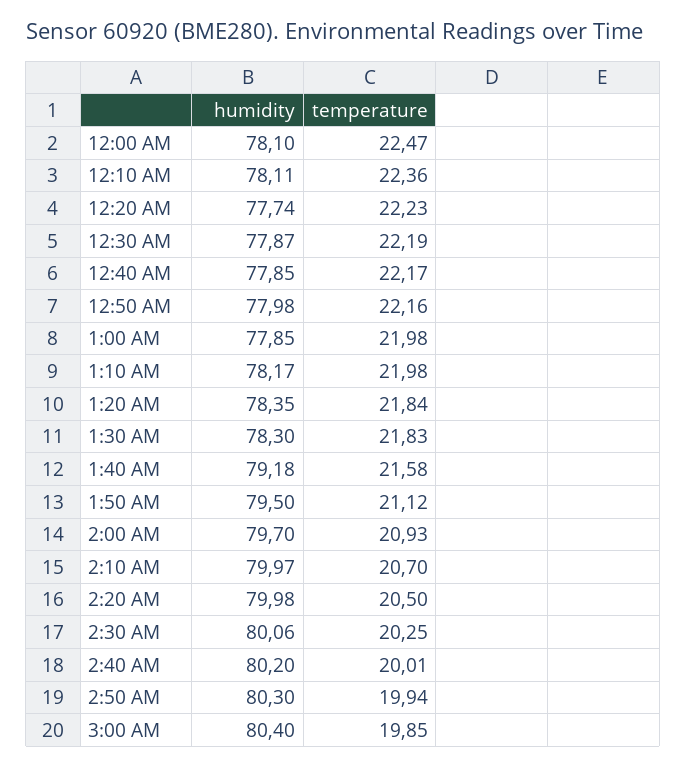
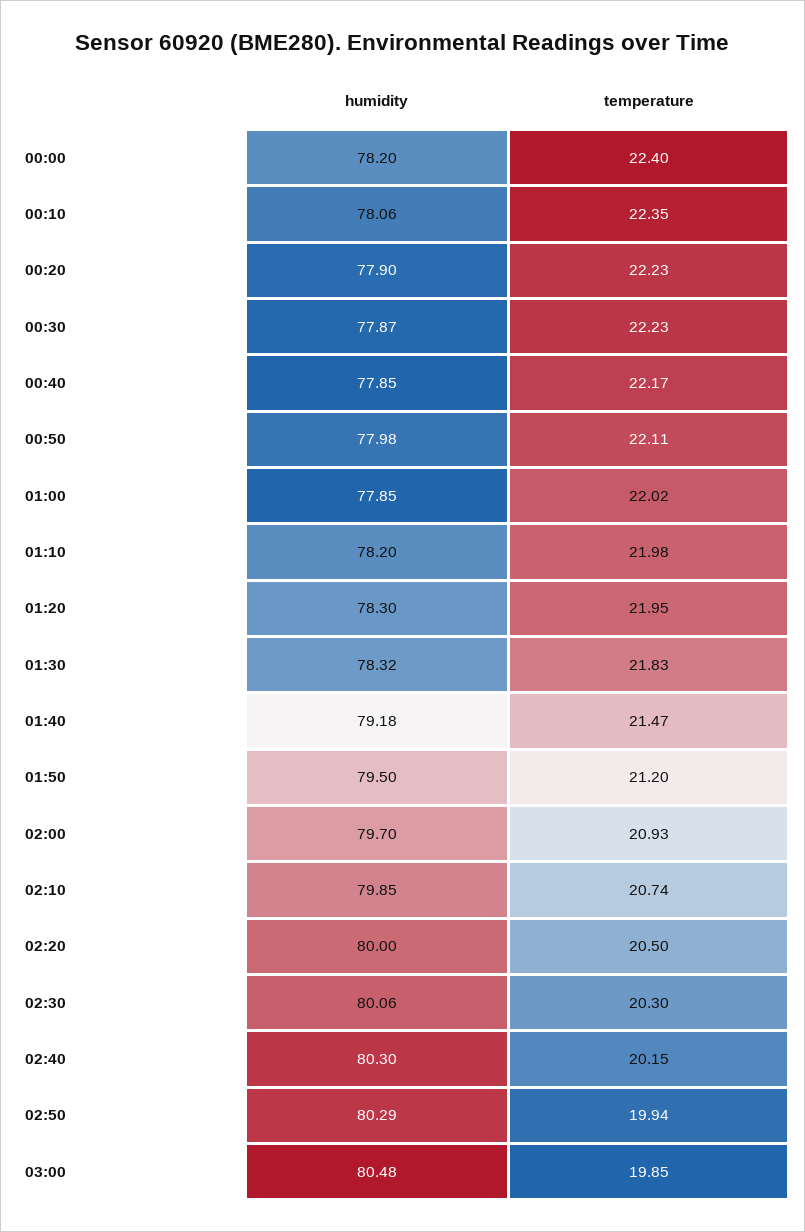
humidity, 12:00 AM: 78.1 -> 78.2
temperature, 12:00 AM: 22.47 -> 22.4
humidity, 12:10 AM: 78.11 -> 78.06
temperature, 12:10 AM: 22.36 -> 22.35
humidity, 12:20 AM: 77.74 -> 77.9
temperature, 12:30 AM: 22.19 -> 22.23
temperature, 12:50 AM: 22.16 -> 22.11
temperature, 1:00 AM: 21.98 -> 22.02
humidity, 1:10 AM: 78.17 -> 78.2
humidity, 1:20 AM: 78.35 -> 78.3
temperature, 1:20 AM: 21.84 -> 21.95
humidity, 1:30 AM: 78.3 -> 78.32
temperature, 1:40 AM: 21.58 -> 21.47
temperature, 1:50 AM: 21.12 -> 21.2
humidity, 2:10 AM: 79.97 -> 79.85
temperature, 2:10 AM: 20.7 -> 20.74
humidity, 2:20 AM: 79.98 -> 80
temperature, 2:30 AM: 20.25 -> 20.3
humidity, 2:40 AM: 80.2 -> 80.3
temperature, 2:40 AM: 20.01 -> 20.15
humidity, 2:50 AM: 80.3 -> 80.29
humidity, 3:00 AM: 80.4 -> 80.48

